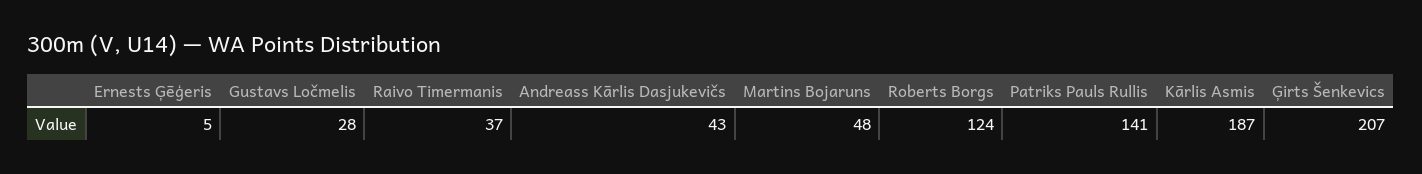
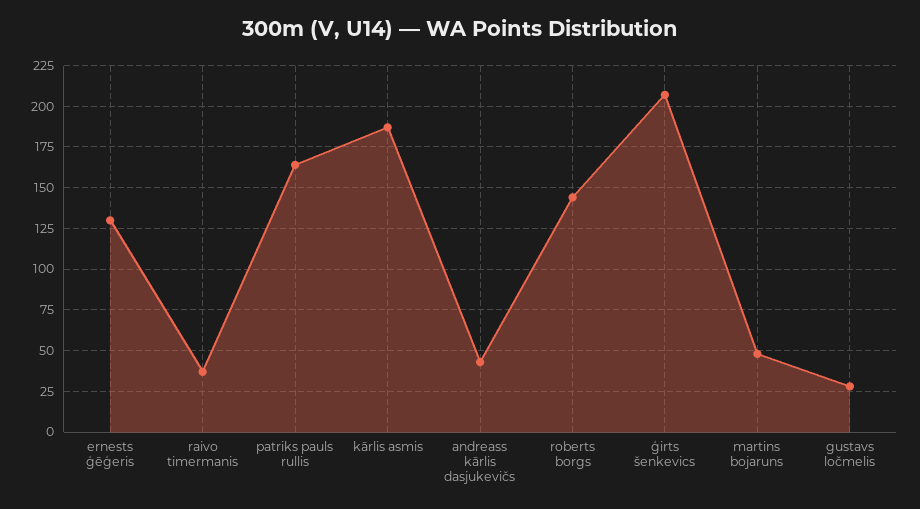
Ernests Ģēģeris: 5 -> 130
Roberts Borgs: 124 -> 145
Patriks Pauls Rullis: 141 -> 165

